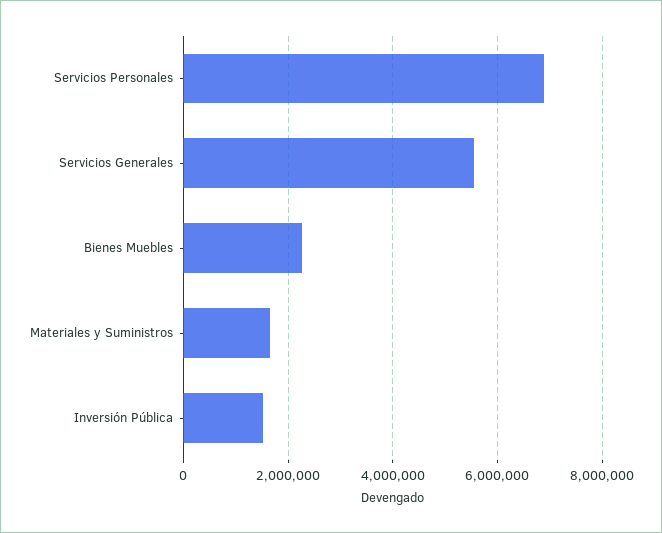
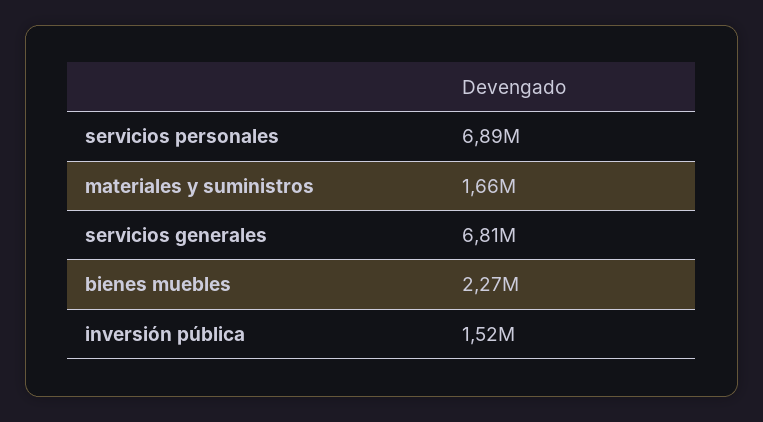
Servicios Generales: 5600000 -> 6810000

